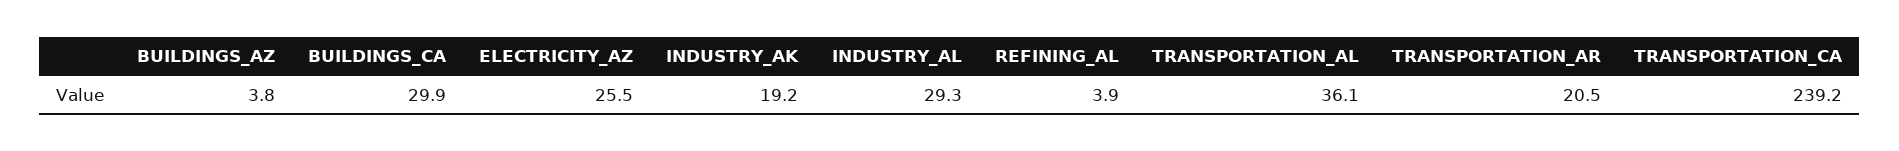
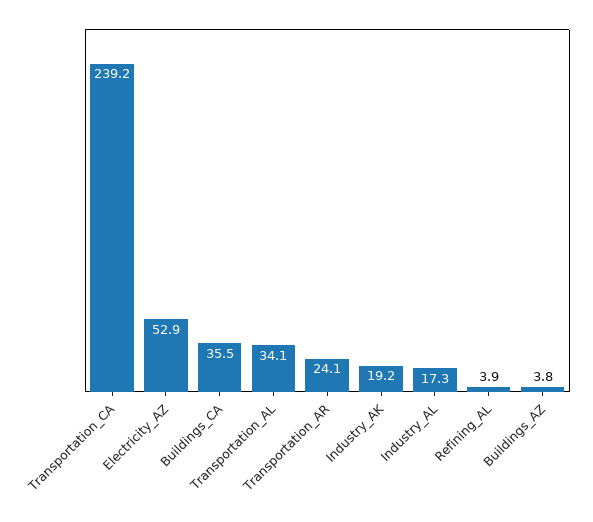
BUILDINGS_CA: 29.9 -> 35.5
ELECTRICITY_AZ: 25.5 -> 52.9
INDUSTRY_AL: 29.3 -> 17.3
TRANSPORTATION_AL: 36.1 -> 34.1
TRANSPORTATION_AR: 20.5 -> 24.1

